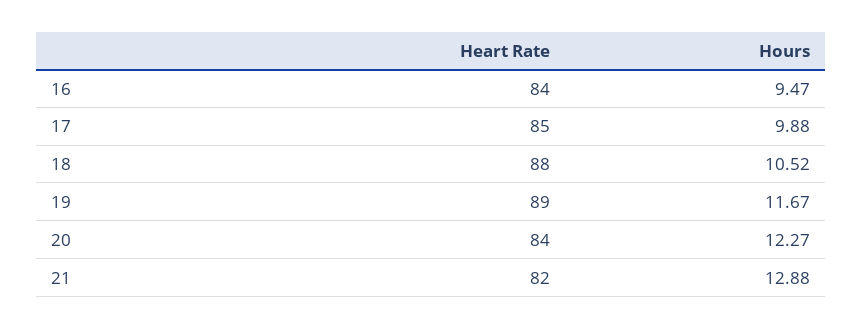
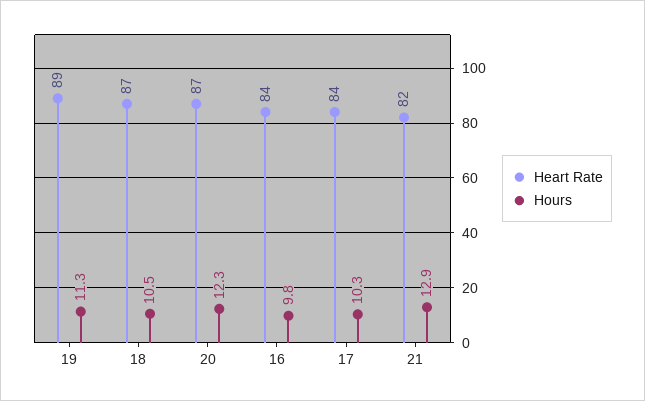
Hours, 16: 9.47 -> 9.8
Heart Rate, 17: 85 -> 84
Hours, 17: 9.88 -> 10.3
Heart Rate, 18: 88 -> 87
Hours, 19: 11.67 -> 11.3
Heart Rate, 20: 84 -> 87

